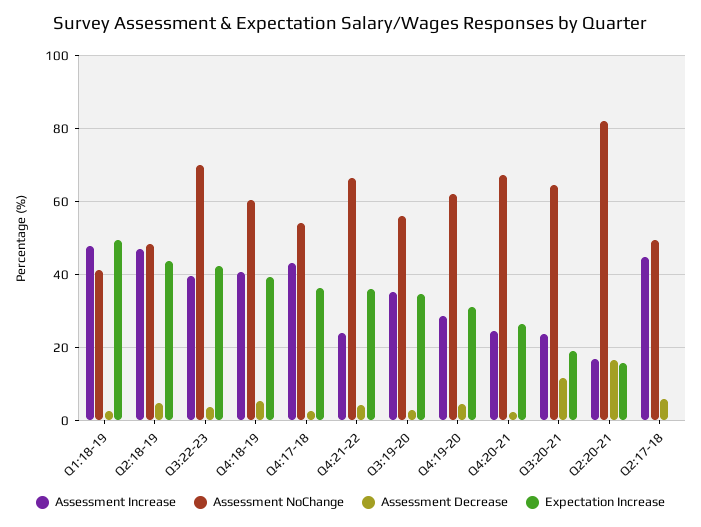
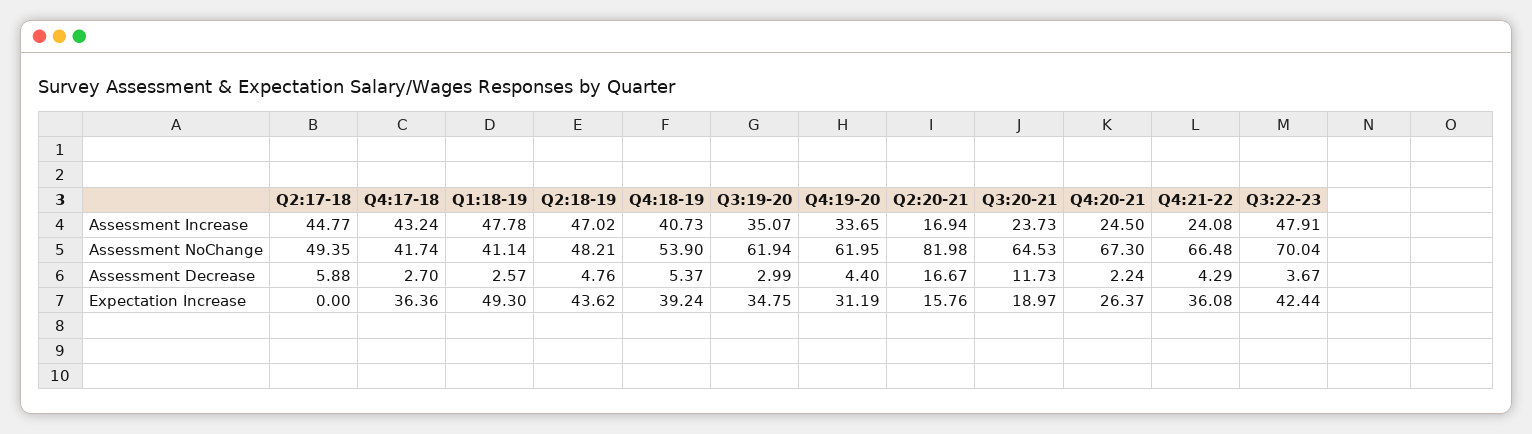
Assessment Increase, Q3:22-23: 40 -> 47.91
Assessment NoChange, Q4:18-19: 60 -> 53.9
Assessment NoChange, Q4:17-18: 54 -> 41.74
Assessment NoChange, Q3:19-20: 56 -> 61.94
Assessment Increase, Q4:19-20: 28 -> 33.65

